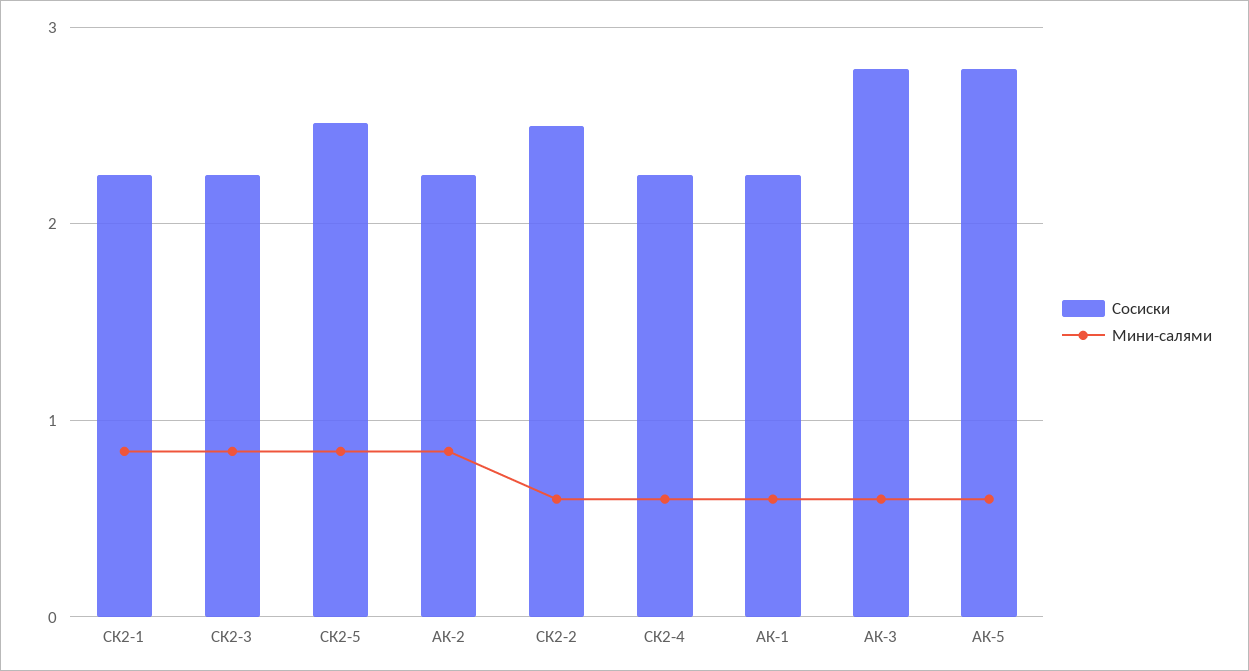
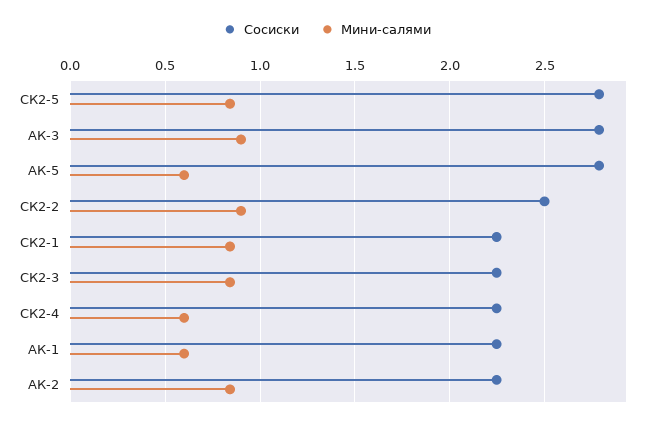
Сосиски, СК2-5: 2.5 -> 2.8
Мини-салями, СК2-2: 0.6 -> 0.9
Мини-салями, АК-3: 0.6 -> 0.9

